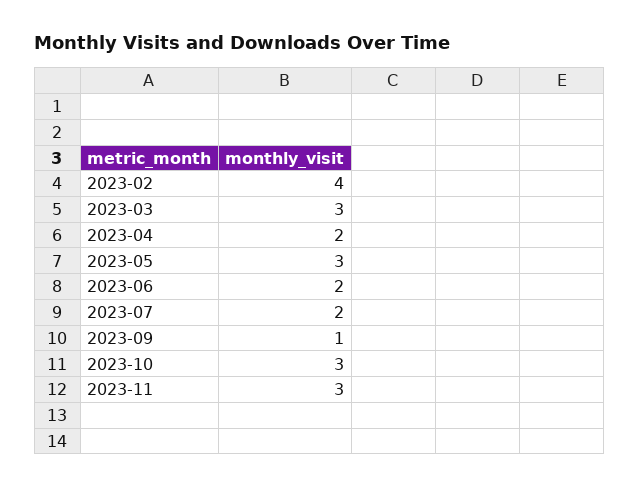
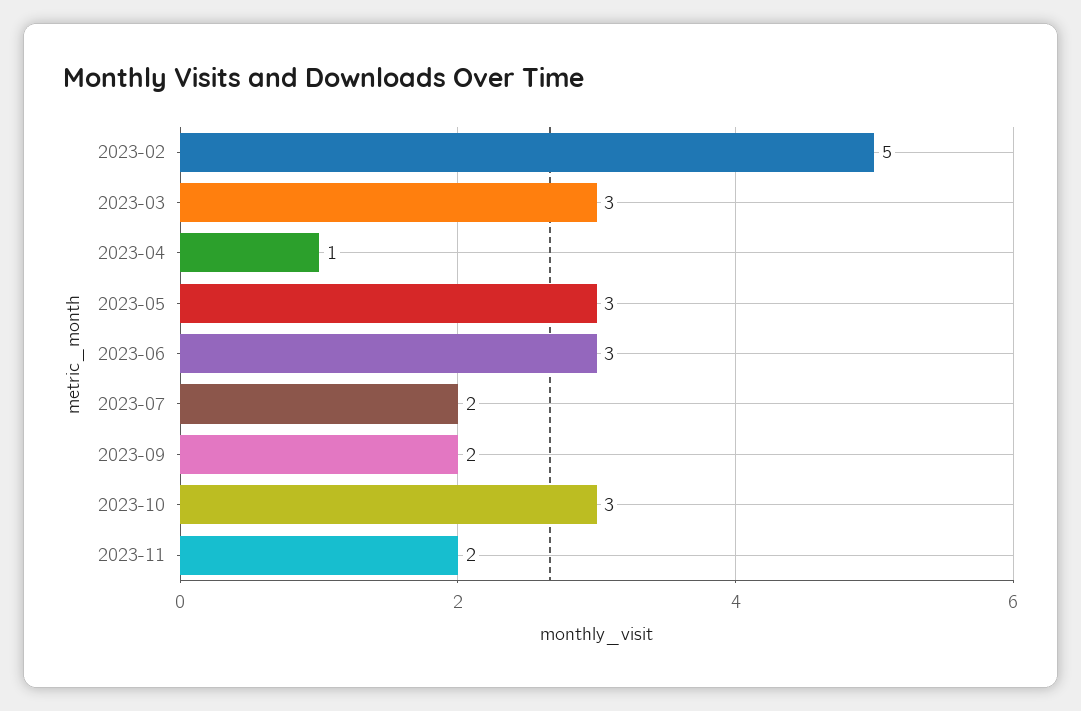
2023-02: 4 -> 5
2023-04: 2 -> 1
2023-06: 2 -> 3
2023-09: 1 -> 2
2023-11: 3 -> 2

